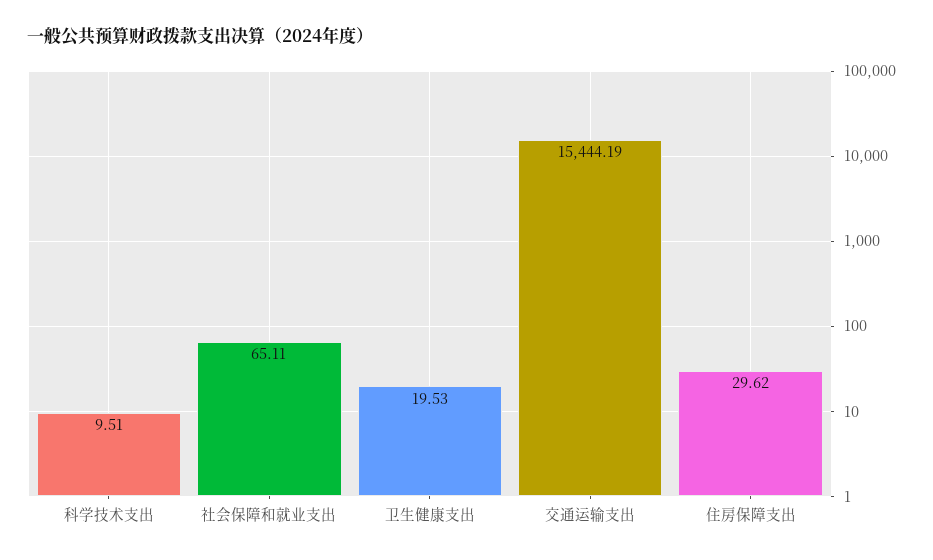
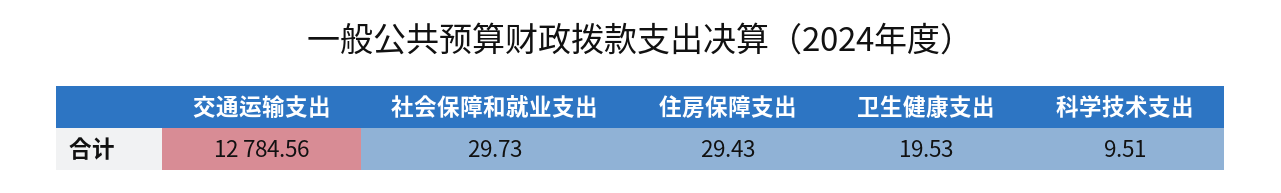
社会保障和就业支出: 65.11 -> 29.73
交通运输支出: 15444.19 -> 12784.56
住房保障支出: 29.62 -> 29.43

